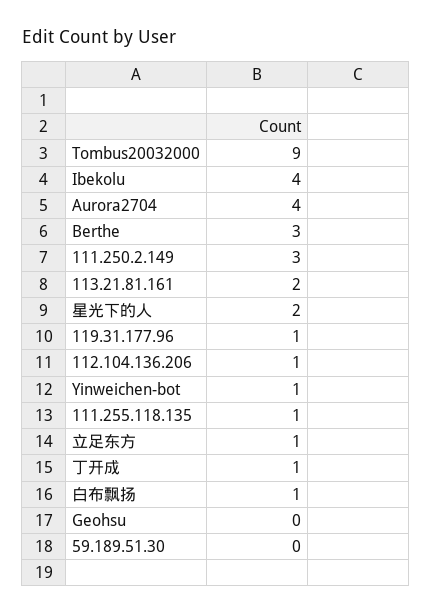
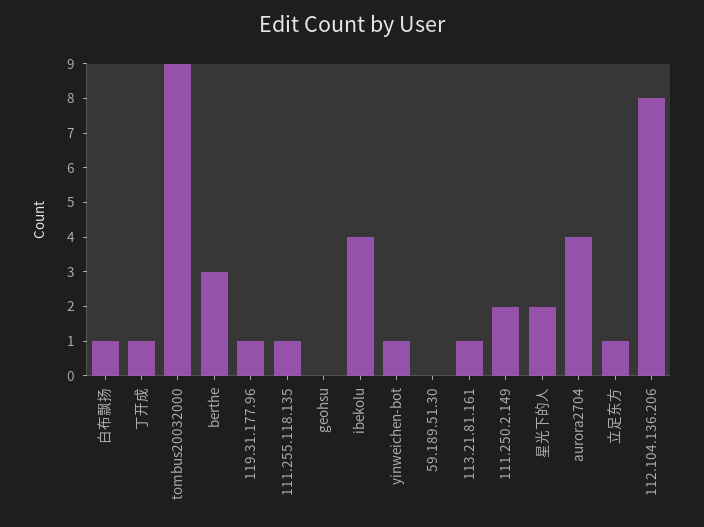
111.250.2.149: 3 -> 2
113.21.81.161: 2 -> 1
112.104.136.206: 1 -> 8

